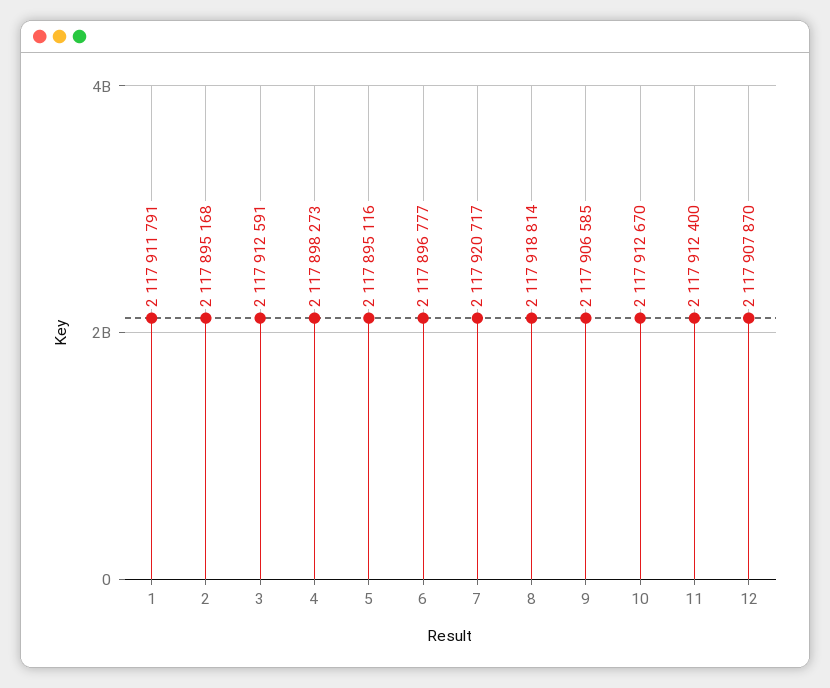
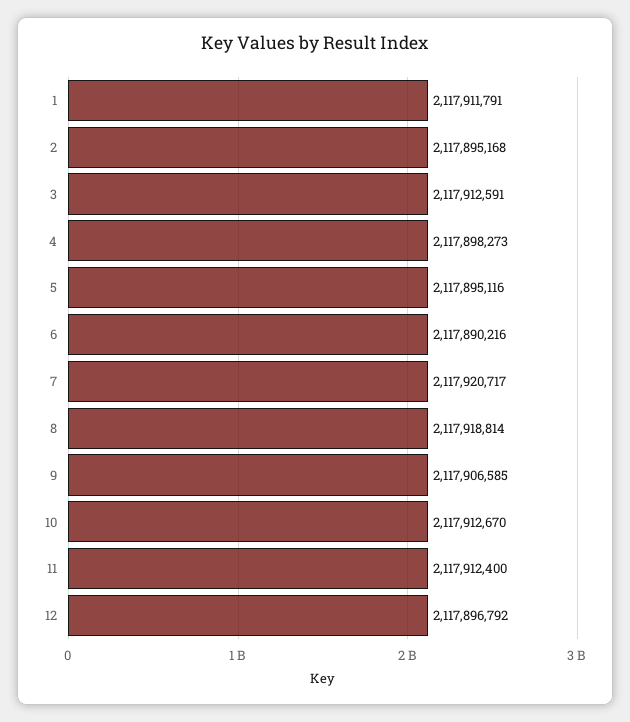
6: 2117896777 -> 2117890216
12: 2117907870 -> 2117896792

